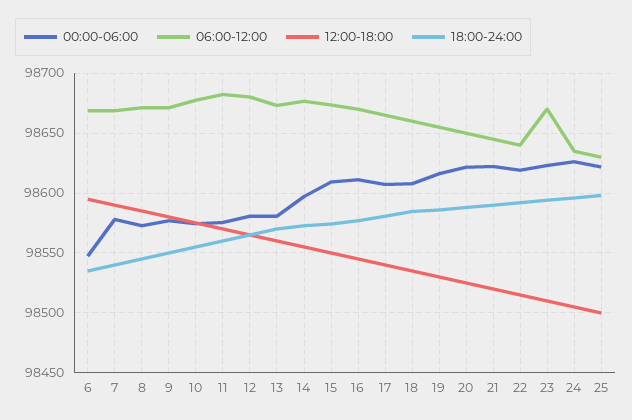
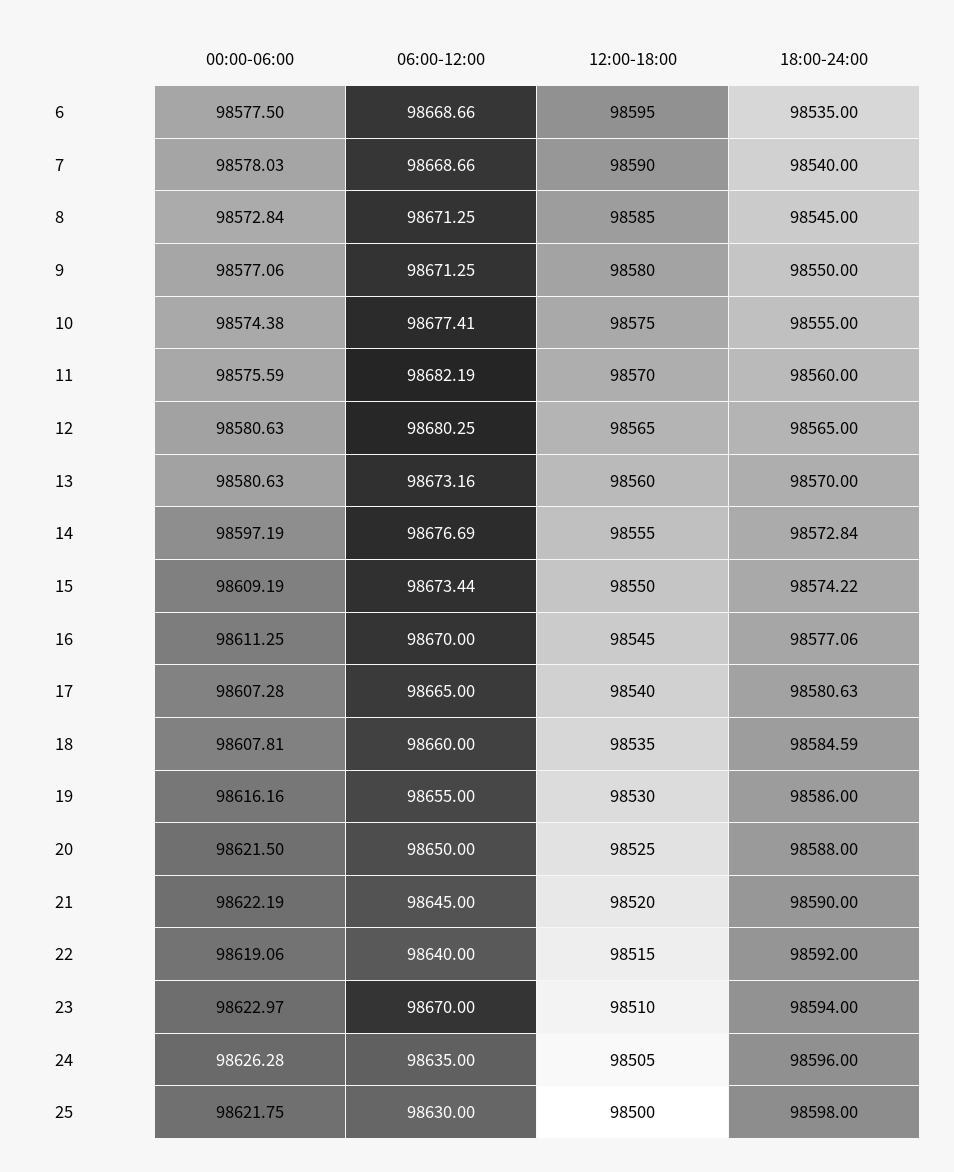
00:00-06:00, 6: 98550 -> 98577.5

